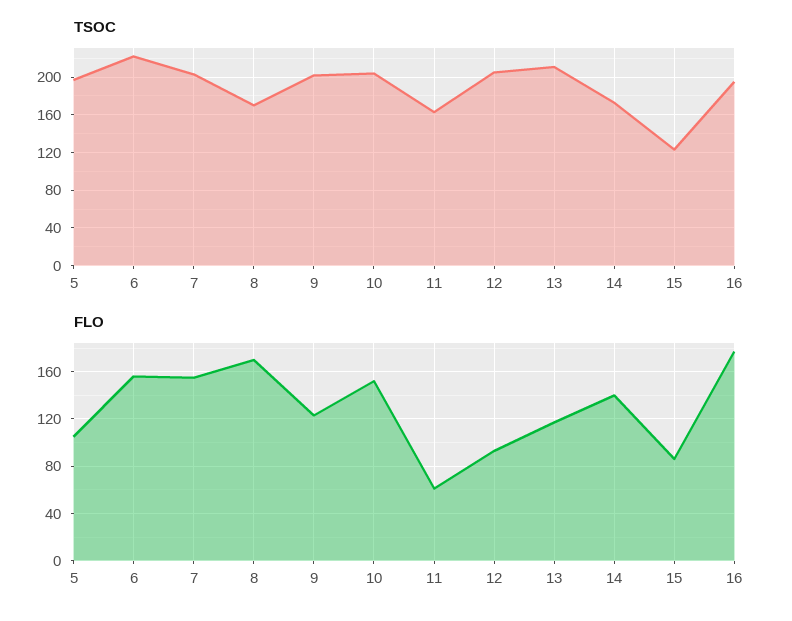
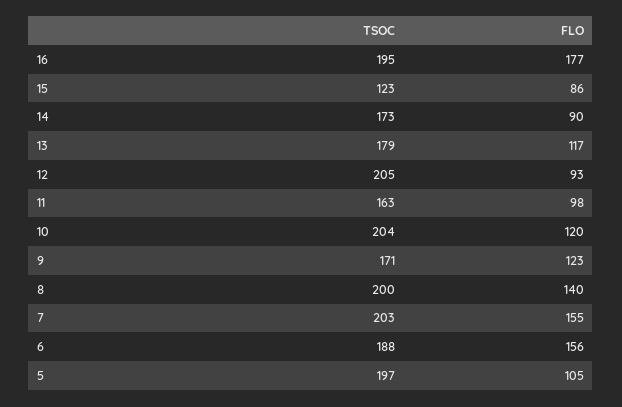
TSOC, 6: 220 -> 188
TSOC, 8: 170 -> 200
TSOC, 9: 200 -> 171
TSOC, 13: 210 -> 179
FLO, 8: 170 -> 140
FLO, 10: 150 -> 120
FLO, 11: 60 -> 98
FLO, 14: 140 -> 90

